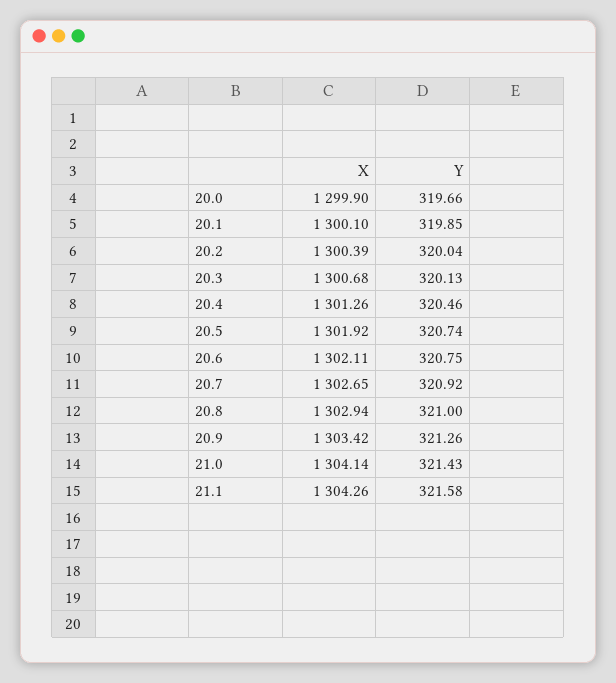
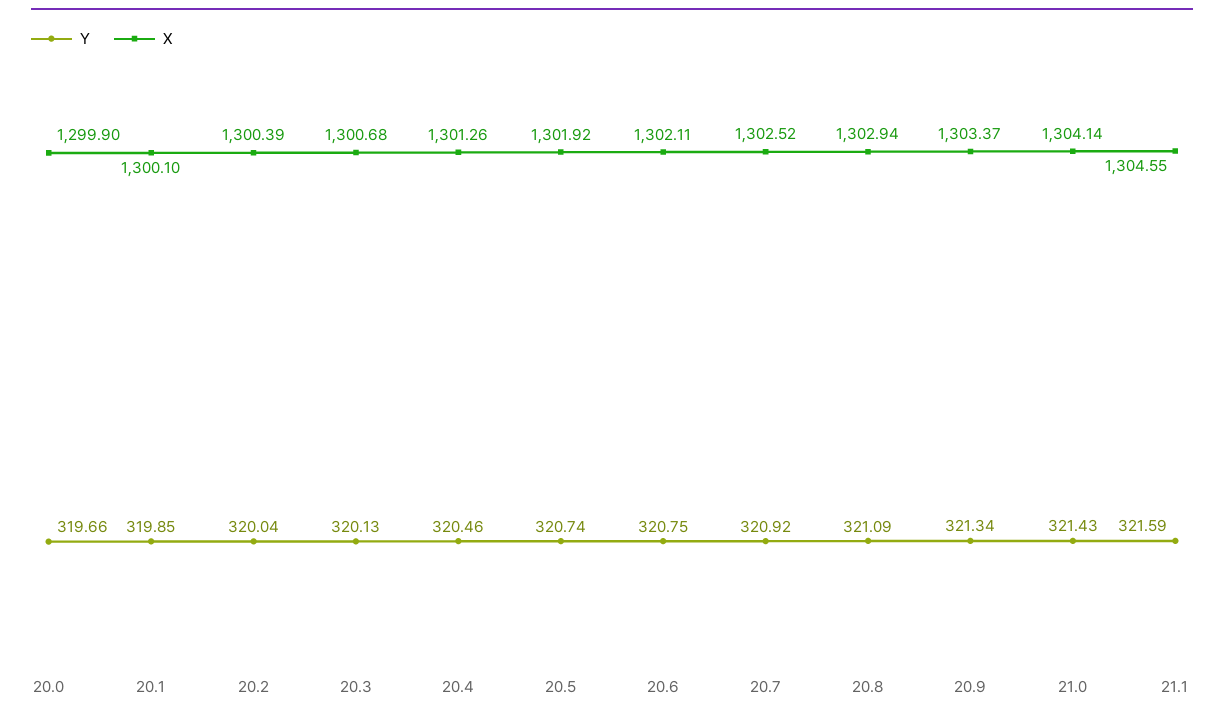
X, 20.7: 1302.65 -> 1302.52
Y, 20.8: 321 -> 321.09
X, 20.9: 1303.42 -> 1303.37
Y, 20.9: 321.26 -> 321.34
X, 21.1: 1304.26 -> 1304.55
Y, 21.1: 321.58 -> 321.59

